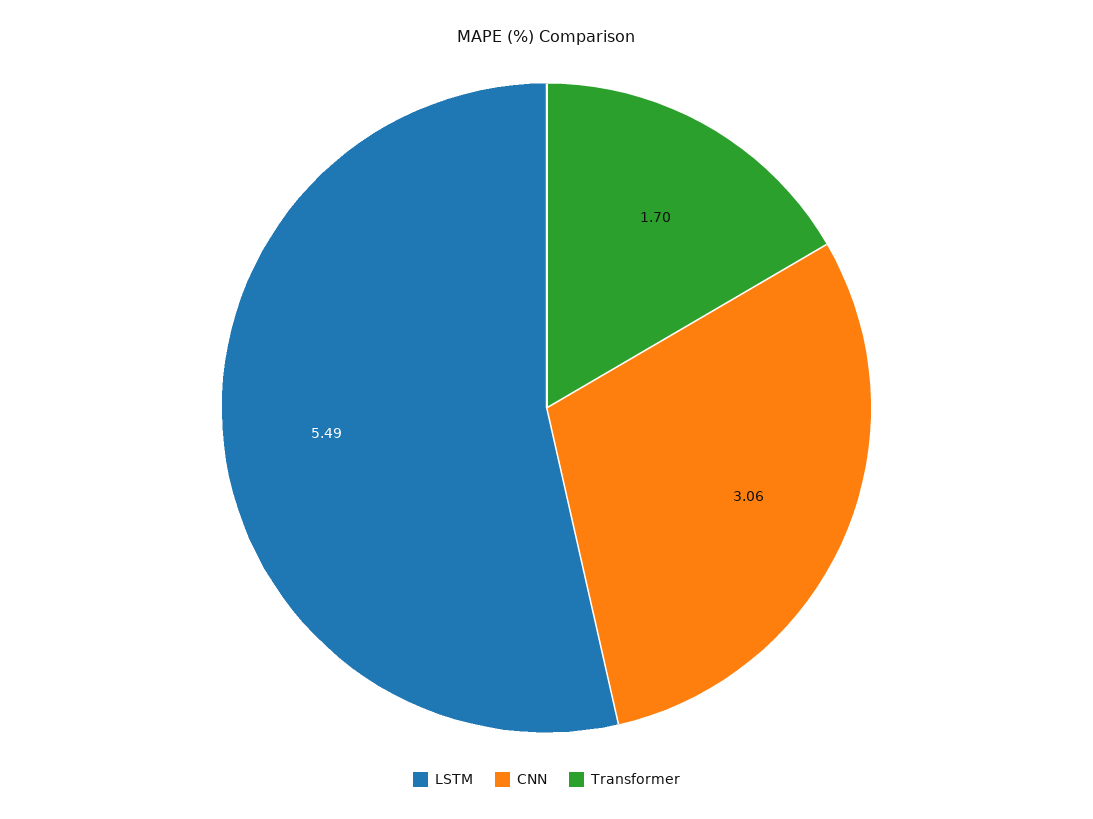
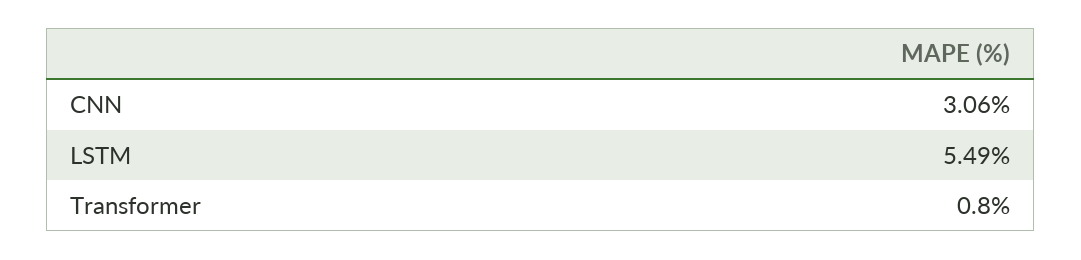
Transformer: 1.7 -> 0.8

